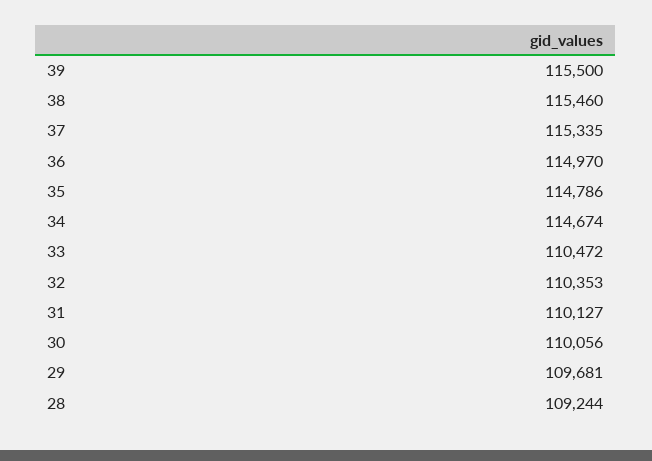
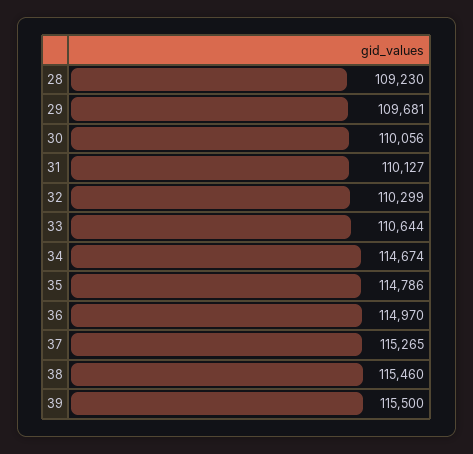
37: 115335 -> 115265
33: 110472 -> 110644
32: 110353 -> 110299
28: 109244 -> 109230

